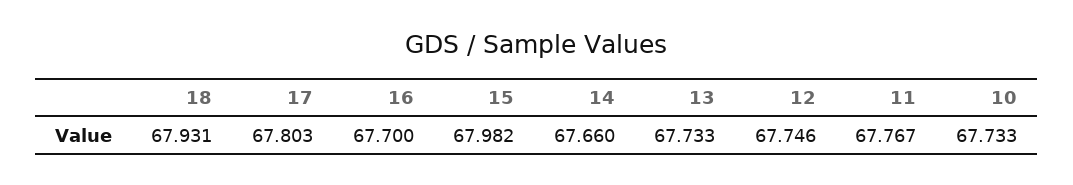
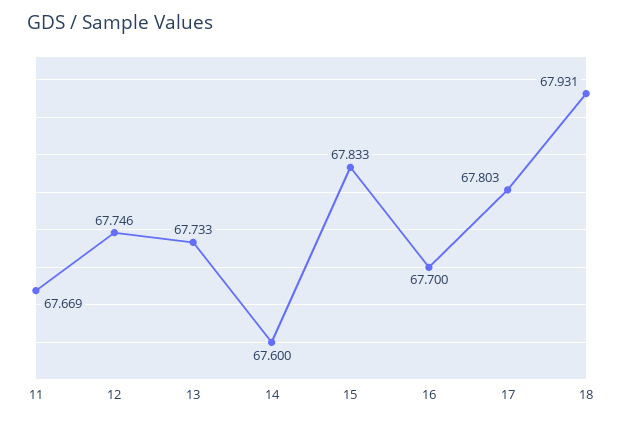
15: 67.982 -> 67.833
14: 67.66 -> 67.6
11: 67.767 -> 67.669
10: 67.733 -> none

